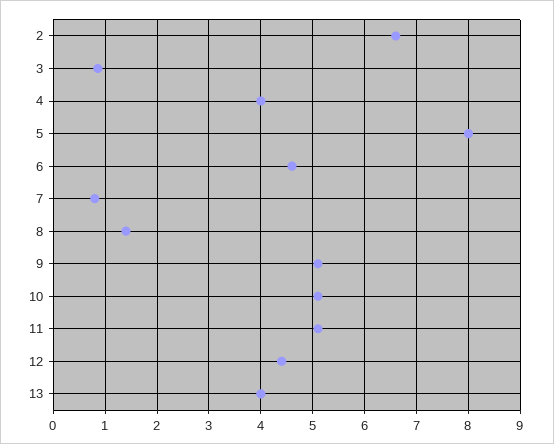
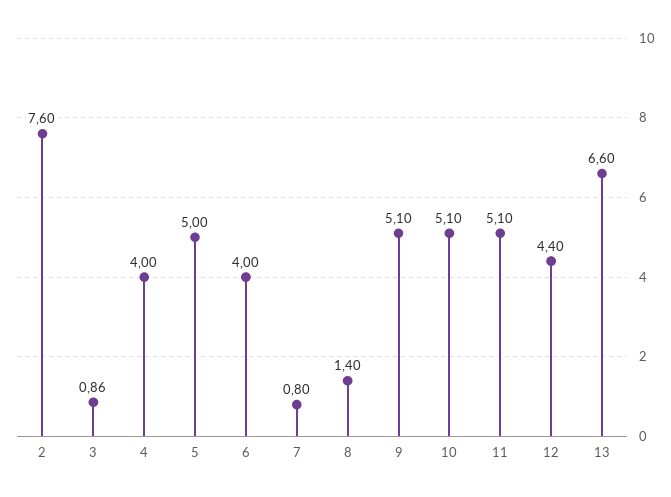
2: 6.6 -> 7.6
5: 8 -> 5
6: 4.6 -> 4
13: 4 -> 6.6

